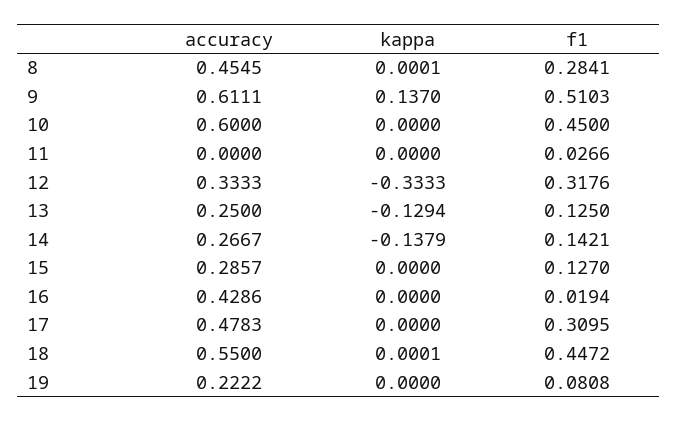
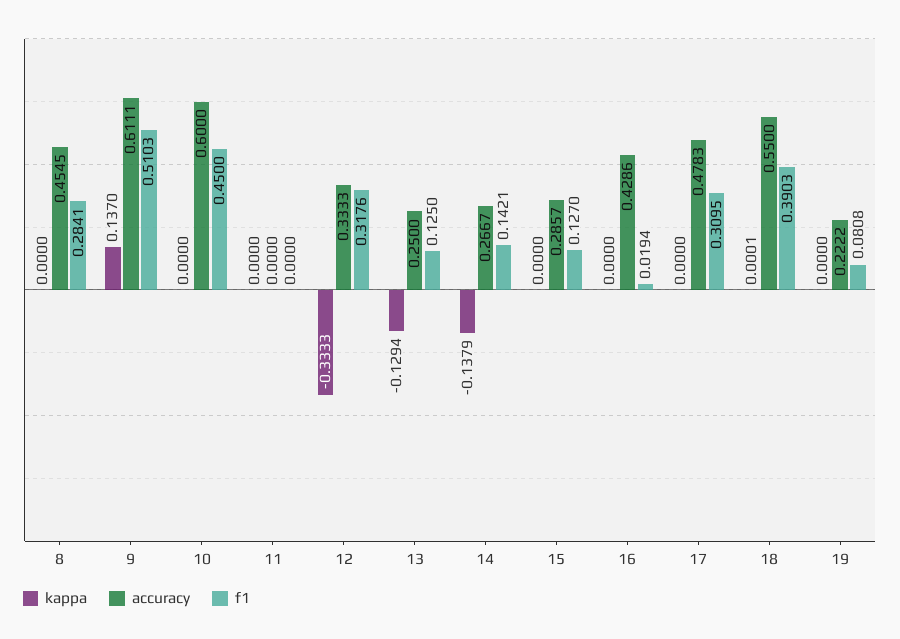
kappa, 8: 0.0001 -> 0
f1, 11: 0.0266 -> 0
f1, 18: 0.4472 -> 0.3903

